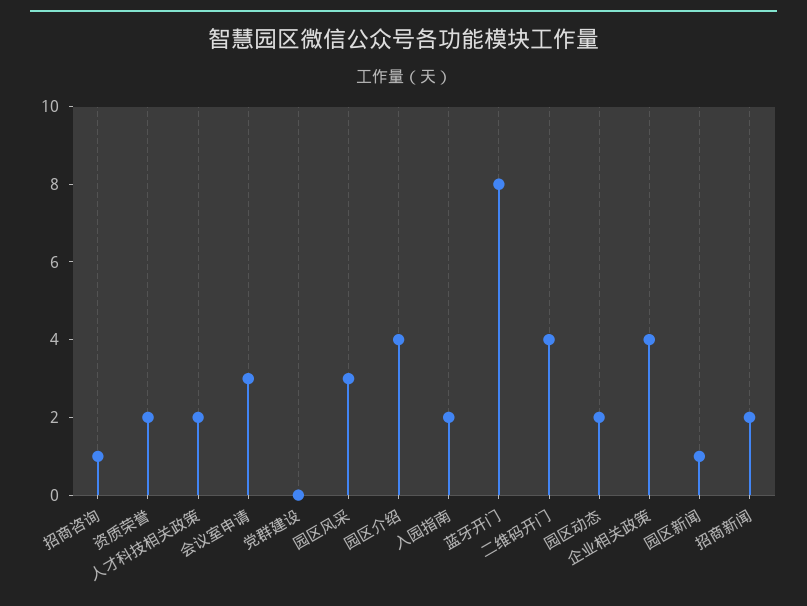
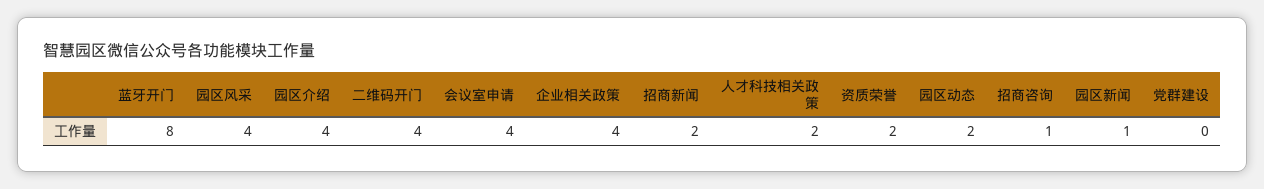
会议室申请: 3 -> 4
园区风采: 3 -> 4
入园指南: 2 -> none

